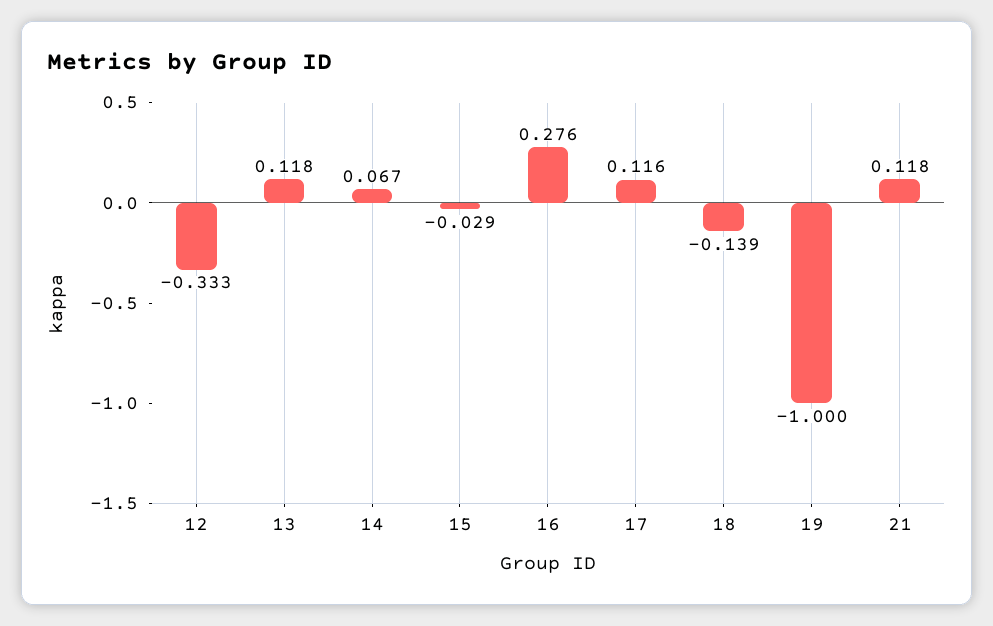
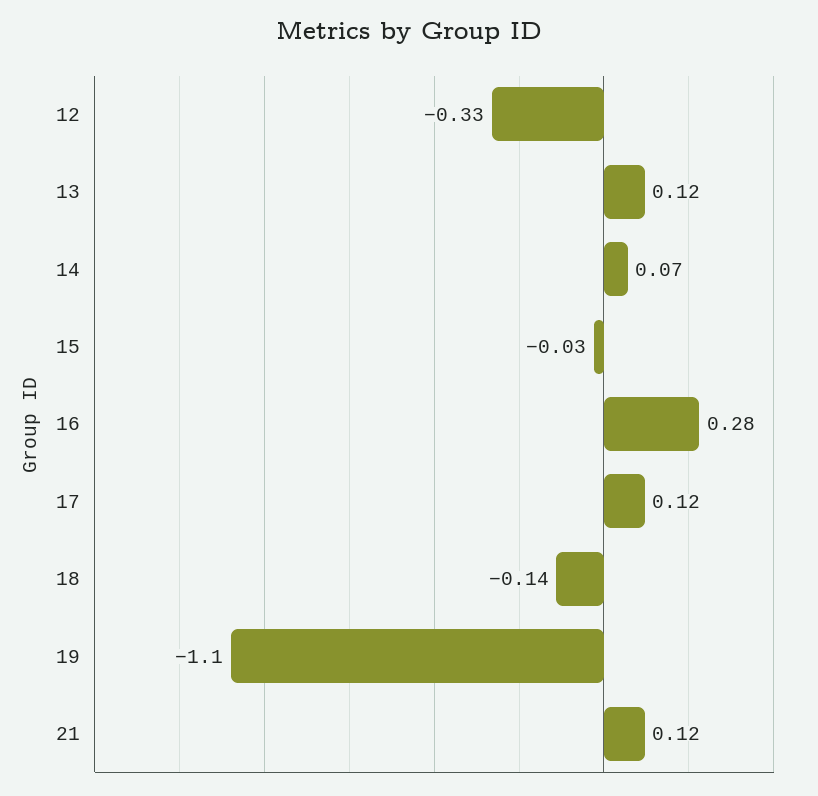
19: -1 -> -1.1

